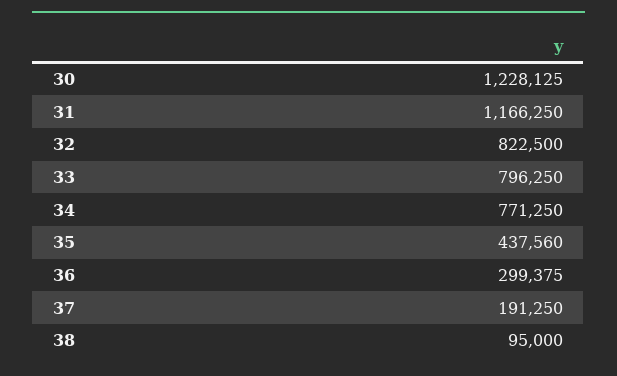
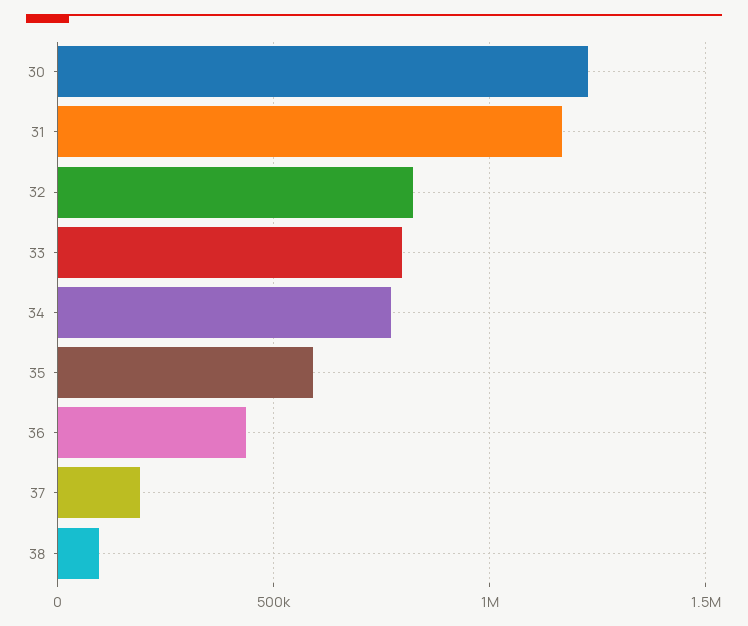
35: 437560 -> 600000
36: 299375 -> 450000

